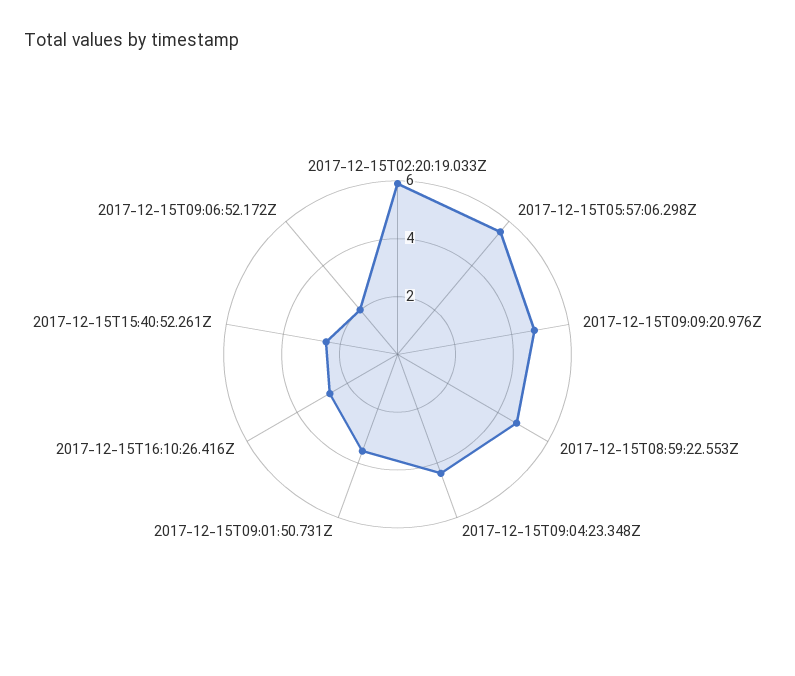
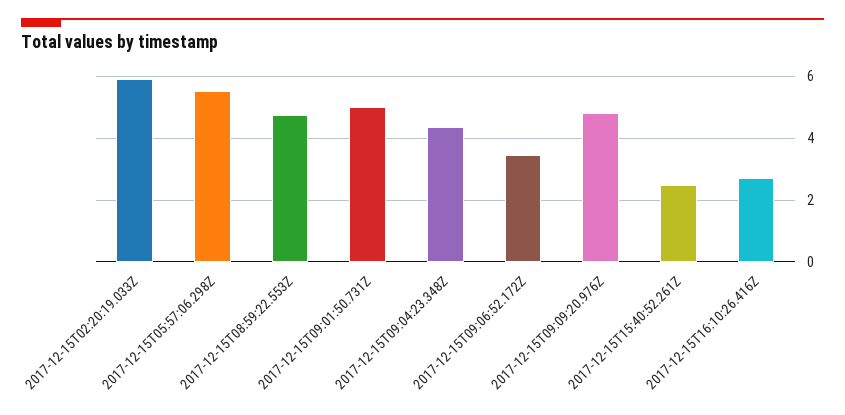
2017-12-15T09:01:50.731Z: 3.5 -> 5
2017-12-15T09:06:52.172Z: 2 -> 3.4

